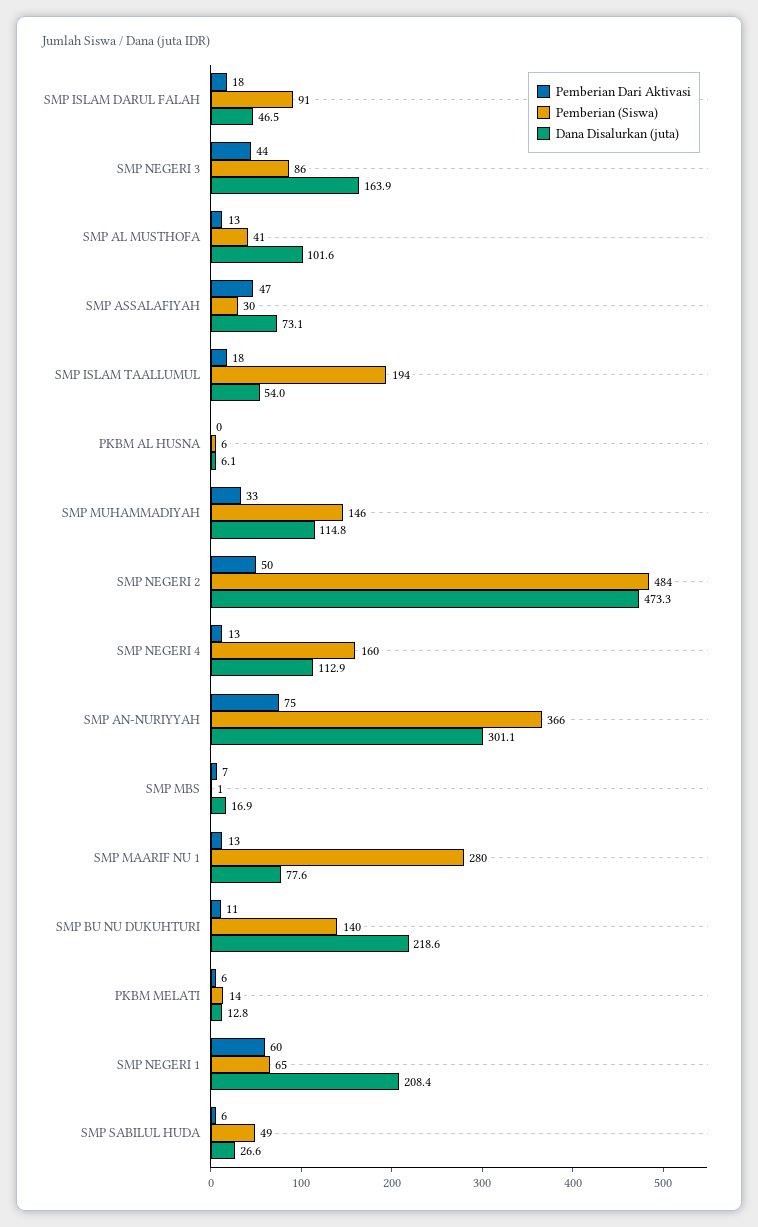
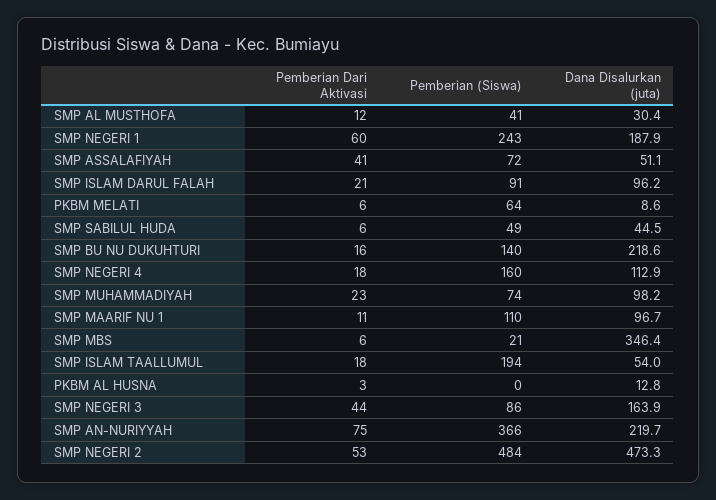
Pemberian Dari Aktivasi, SMP ISLAM DARUL FALAH: 18 -> 21
Dana Disalurkan (juta), SMP ISLAM DARUL FALAH: 46.5 -> 96.2
Pemberian Dari Aktivasi, SMP AL MUSTHOFA: 13 -> 12
Dana Disalurkan (juta), SMP AL MUSTHOFA: 101.6 -> 30.4
Pemberian Dari Aktivasi, SMP ASSALAFIYAH: 47 -> 41
Pemberian (Siswa), SMP ASSALAFIYAH: 30 -> 72
Dana Disalurkan (juta), SMP ASSALAFIYAH: 73.1 -> 51.1
Pemberian Dari Aktivasi, PKBM AL HUSNA: 0 -> 3
Pemberian (Siswa), PKBM AL HUSNA: 6 -> 0
Dana Disalurkan (juta), PKBM AL HUSNA: 6.1 -> 12.8
Pemberian Dari Aktivasi, SMP MUHAMMADIYAH: 33 -> 23
Pemberian (Siswa), SMP MUHAMMADIYAH: 146 -> 74
Dana Disalurkan (juta), SMP MUHAMMADIYAH: 114.8 -> 98.2
Pemberian Dari Aktivasi, SMP NEGERI 2: 50 -> 53
Pemberian Dari Aktivasi, SMP NEGERI 4: 13 -> 18
Dana Disalurkan (juta), SMP AN-NURIYYAH: 301.1 -> 219.7
Pemberian Dari Aktivasi, SMP MBS: 7 -> 6
Pemberian (Siswa), SMP MBS: 1 -> 21
Dana Disalurkan (juta), SMP MBS: 16.9 -> 346.4
Pemberian Dari Aktivasi, SMP MAARIF NU 1: 13 -> 11
Pemberian (Siswa), SMP MAARIF NU 1: 280 -> 110
Dana Disalurkan (juta), SMP MAARIF NU 1: 77.6 -> 96.7
Pemberian Dari Aktivasi, SMP BU NU DUKUHTURI: 11 -> 16
Pemberian (Siswa), PKBM MELATI: 14 -> 64
Dana Disalurkan (juta), PKBM MELATI: 12.8 -> 8.6
Pemberian (Siswa), SMP NEGERI 1: 65 -> 243
Dana Disalurkan (juta), SMP NEGERI 1: 208.4 -> 187.9
Dana Disalurkan (juta), SMP SABILUL HUDA: 26.6 -> 44.5

